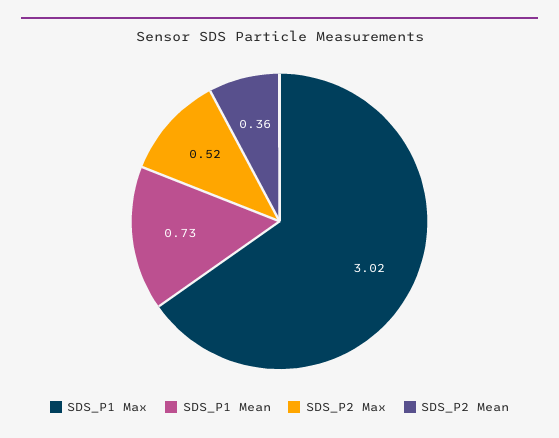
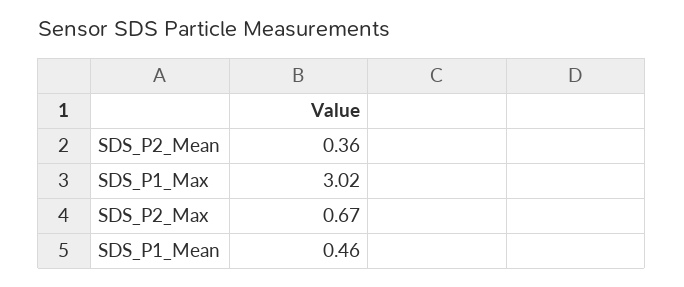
SDS_P1 Mean: 0.73 -> 0.46
SDS_P2 Max: 0.52 -> 0.67

